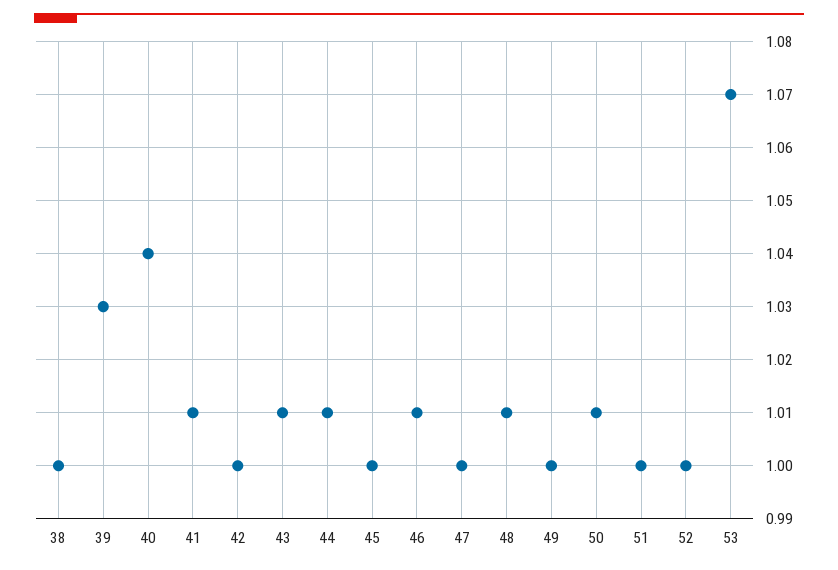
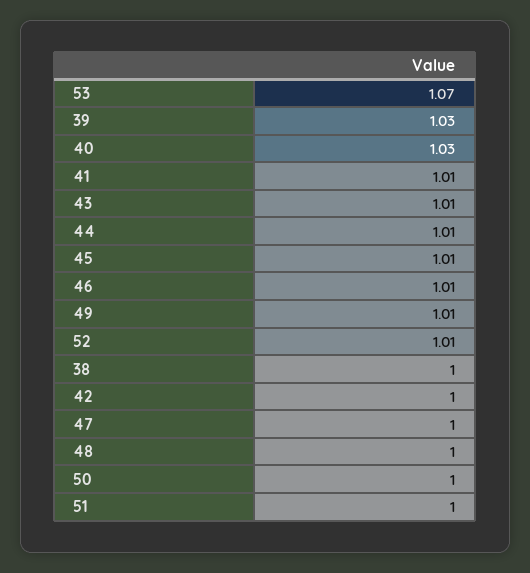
40: 1.04 -> 1.03
45: 1 -> 1.01
48: 1.01 -> 1
49: 1 -> 1.01
50: 1.01 -> 1
52: 1 -> 1.01

